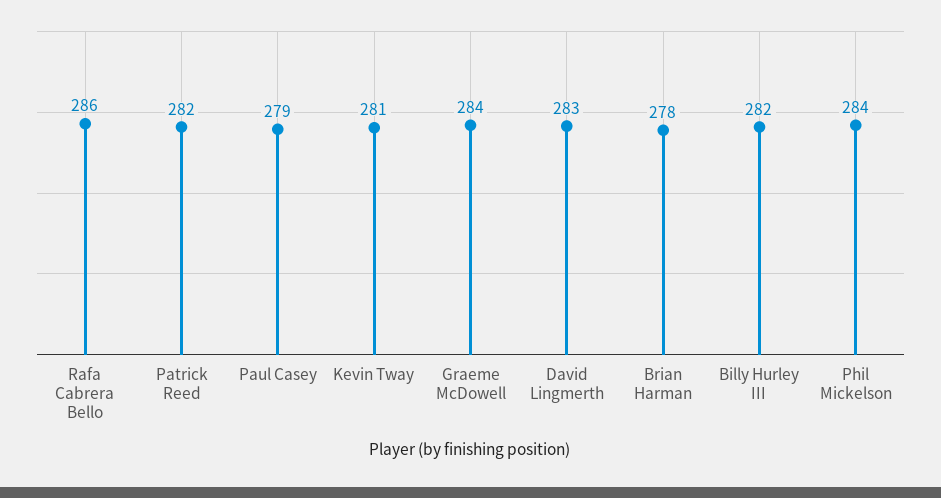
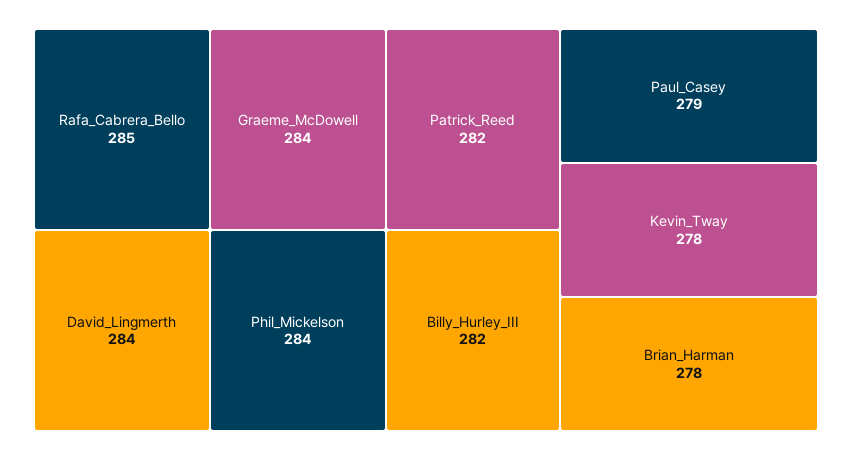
Rafa Cabrera Bello: 286 -> 285
Kevin Tway: 281 -> 278
David Lingmerth: 283 -> 284

